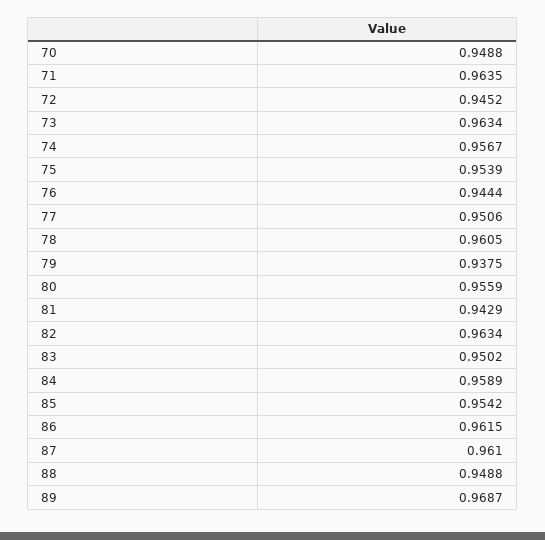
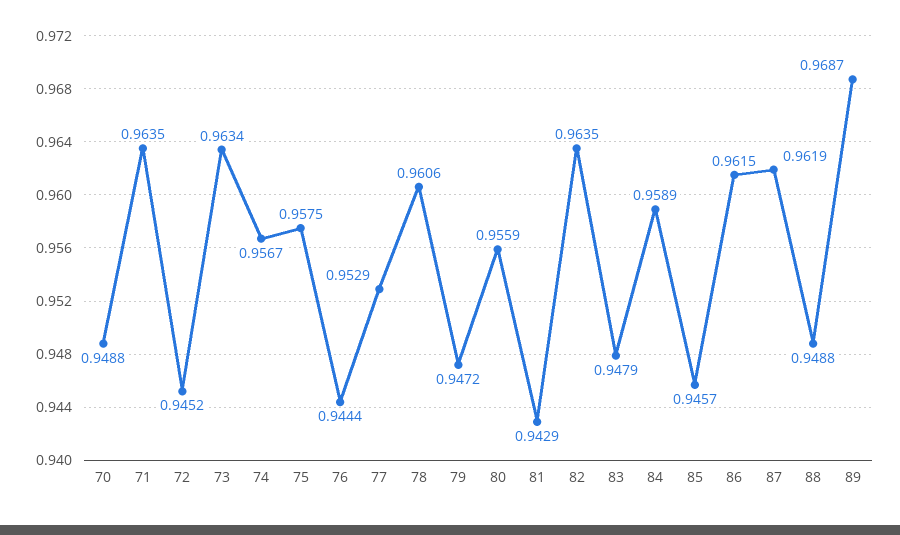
75: 0.9539 -> 0.9575
77: 0.9506 -> 0.9529
78: 0.9605 -> 0.9606
79: 0.9375 -> 0.9472
82: 0.9634 -> 0.9635
83: 0.9502 -> 0.9479
85: 0.9542 -> 0.9457
87: 0.961 -> 0.9619

